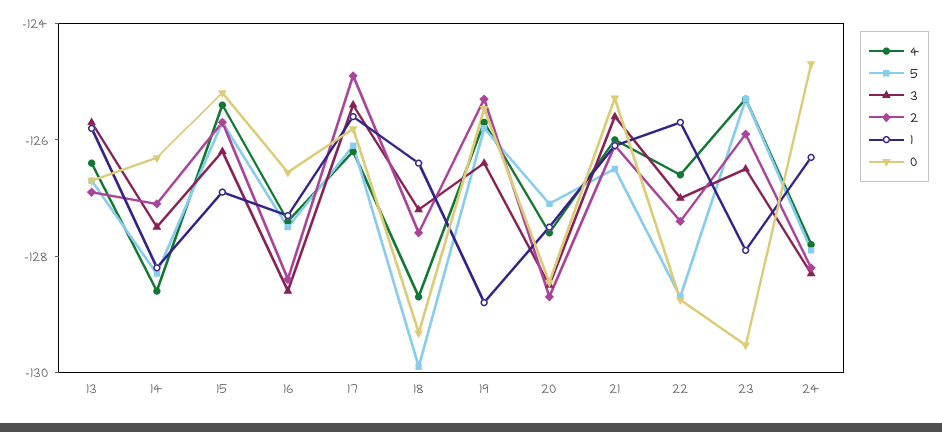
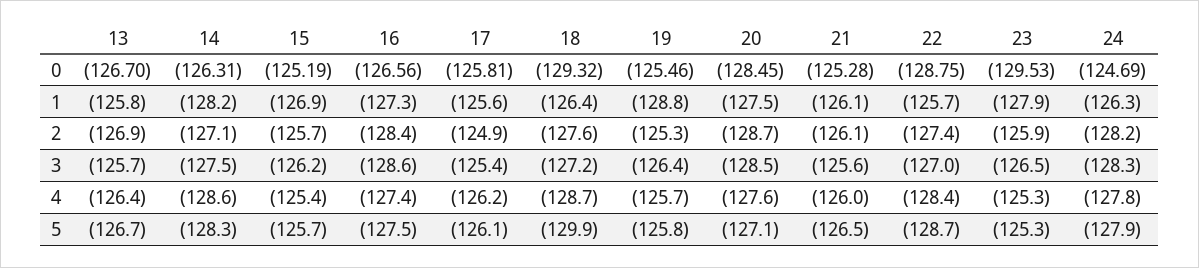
4, 22: -126.5 -> -128.4

